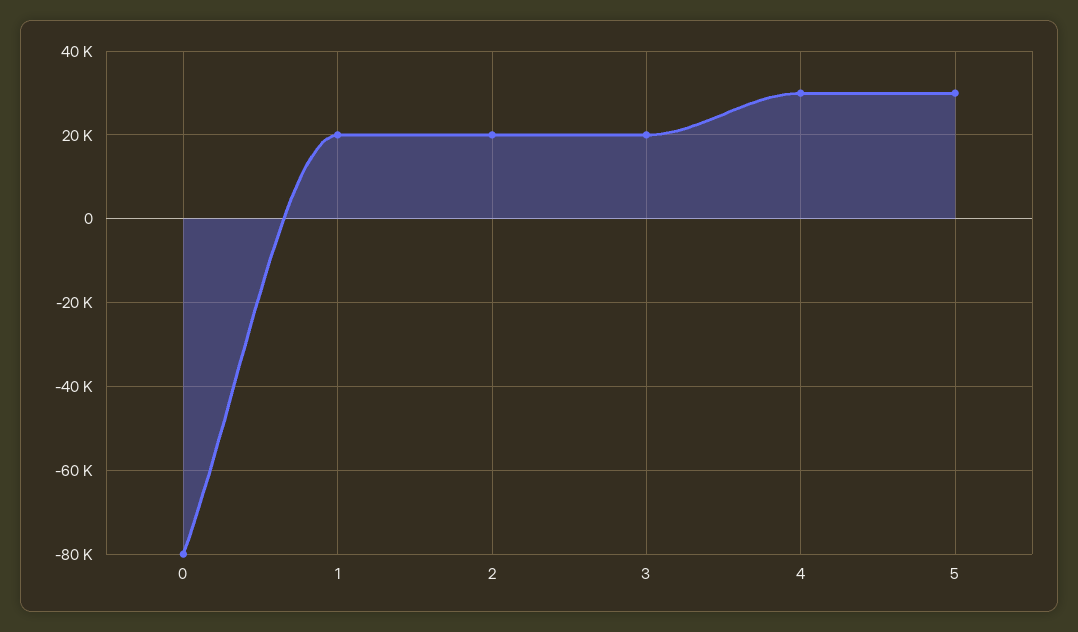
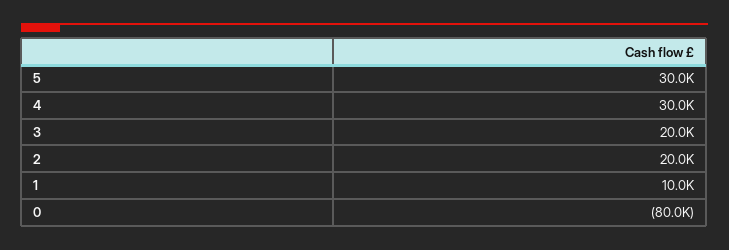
1: 20000 -> 10000

